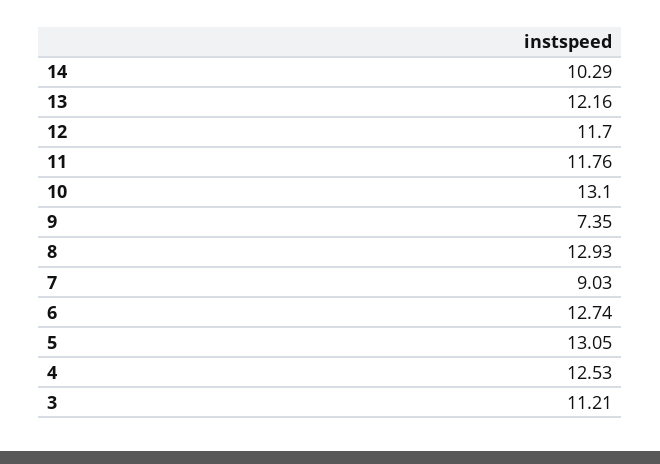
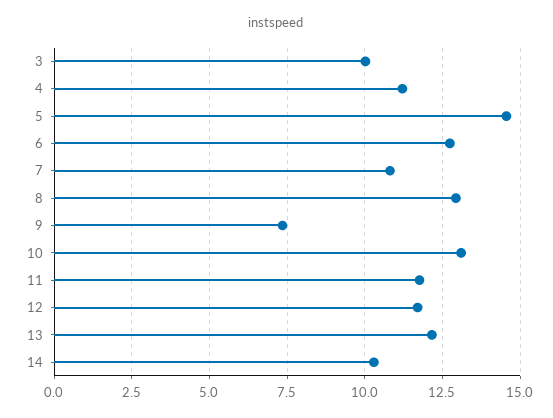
7: 9.03 -> 10.75
5: 13.05 -> 14.5
4: 12.53 -> 11.25
3: 11.21 -> 10

